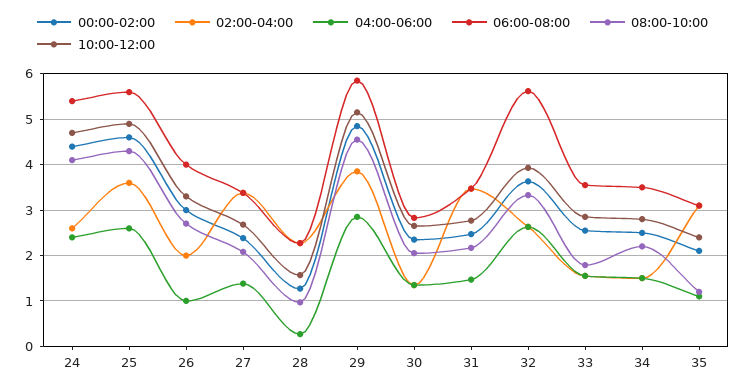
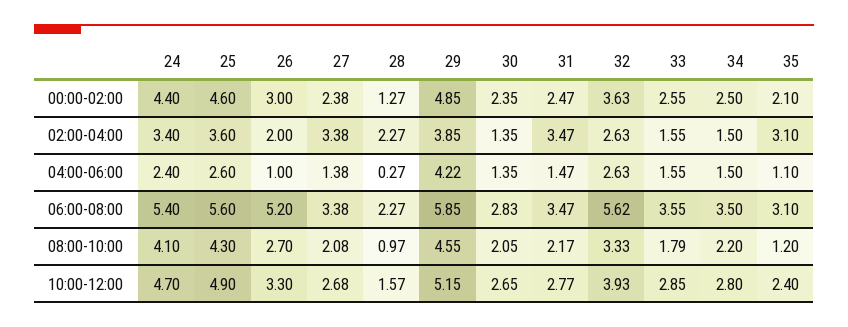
02:00-04:00, 24: 2.6 -> 3.4
06:00-08:00, 26: 4 -> 5.2
04:00-06:00, 29: 2.8 -> 4.22

